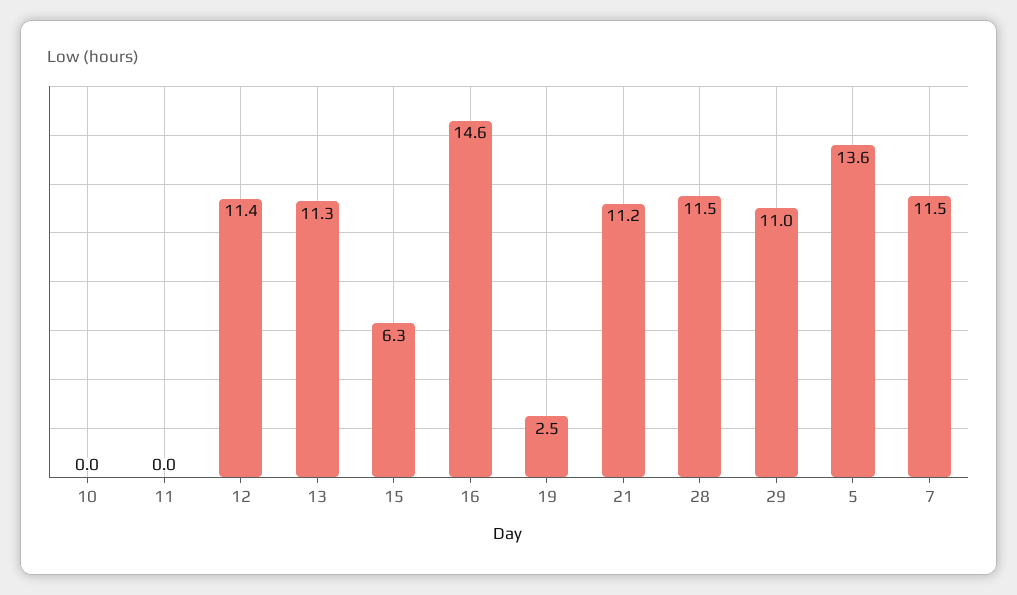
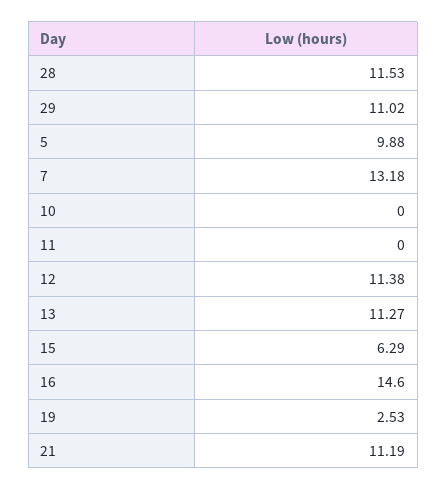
5: 13.6 -> 9.88
7: 11.5 -> 13.18

